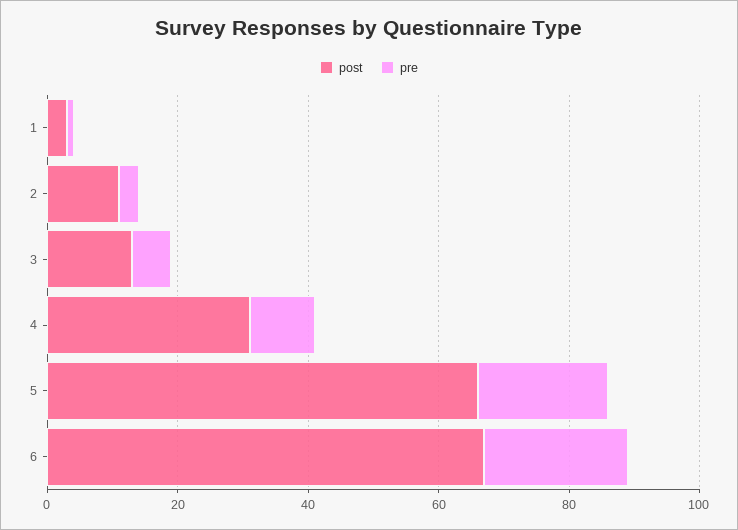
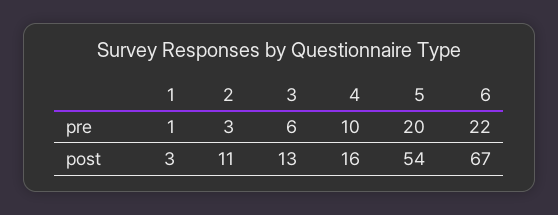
post, 4: 30 -> 16
post, 5: 65 -> 54

